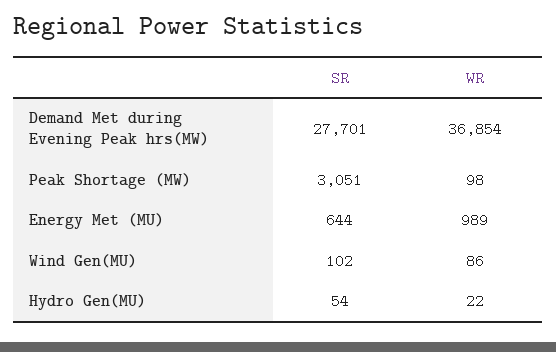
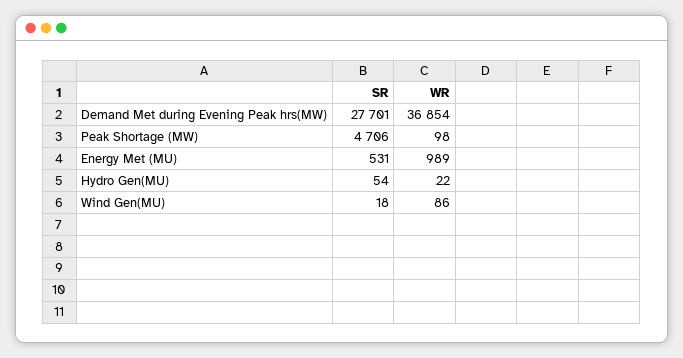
SR, Peak Shortage (MW): 3051 -> 4706
SR, Energy Met (MU): 644 -> 531
SR, Wind Gen(MU): 102 -> 18

